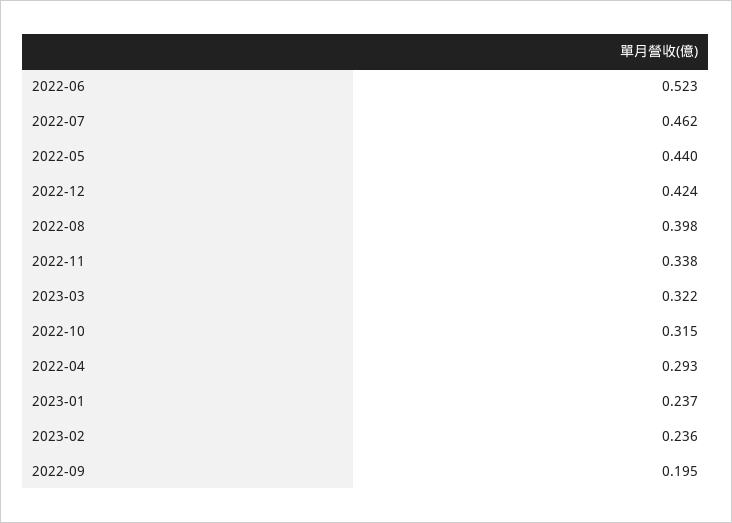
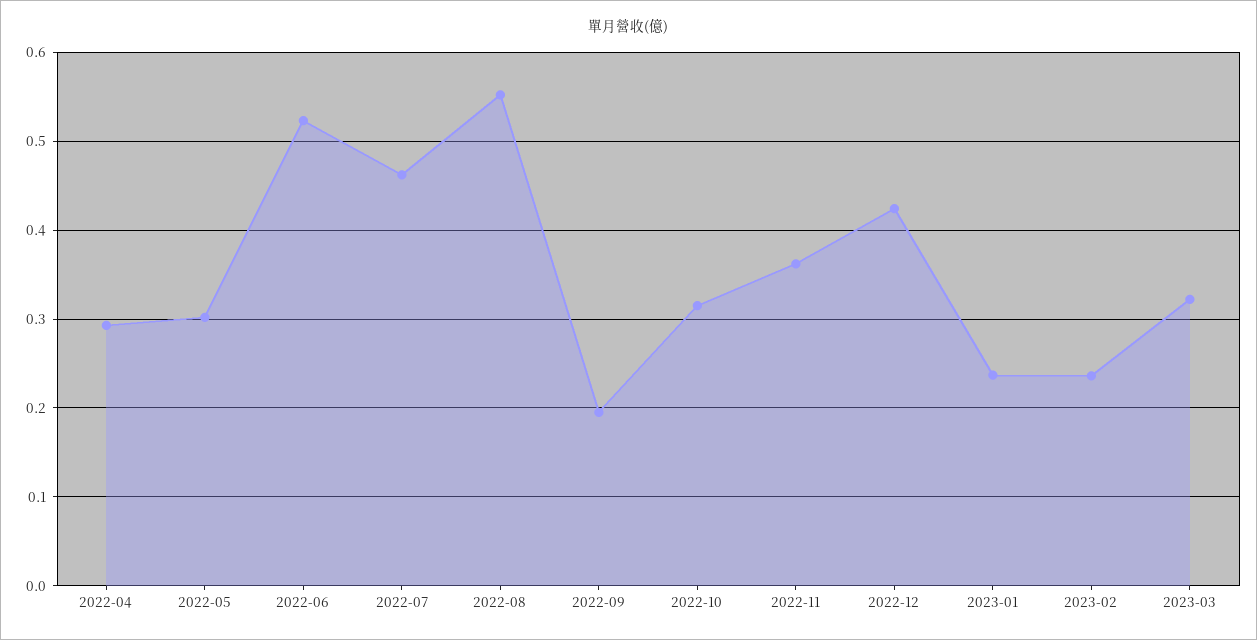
2022-05: 0.44 -> 0.3
2022-08: 0.398 -> 0.55
2022-11: 0.338 -> 0.36

